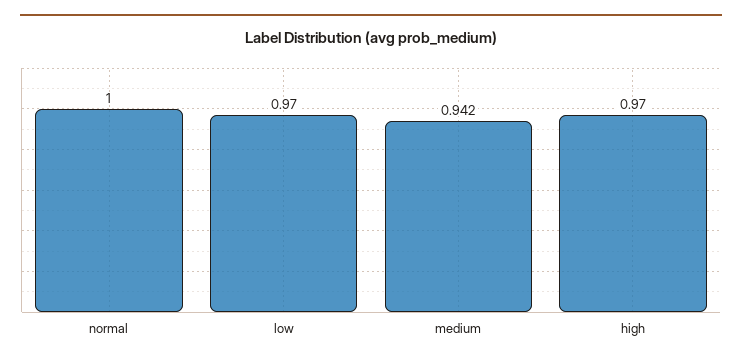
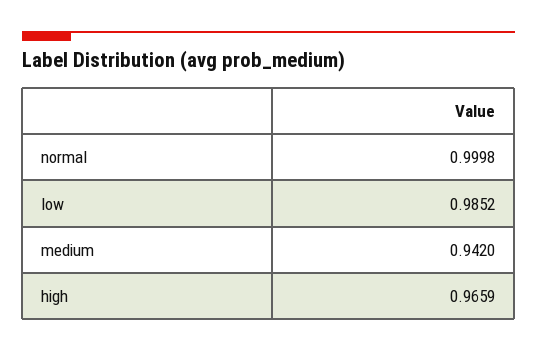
low: 0.97 -> 0.9852
high: 0.97 -> 0.9659

